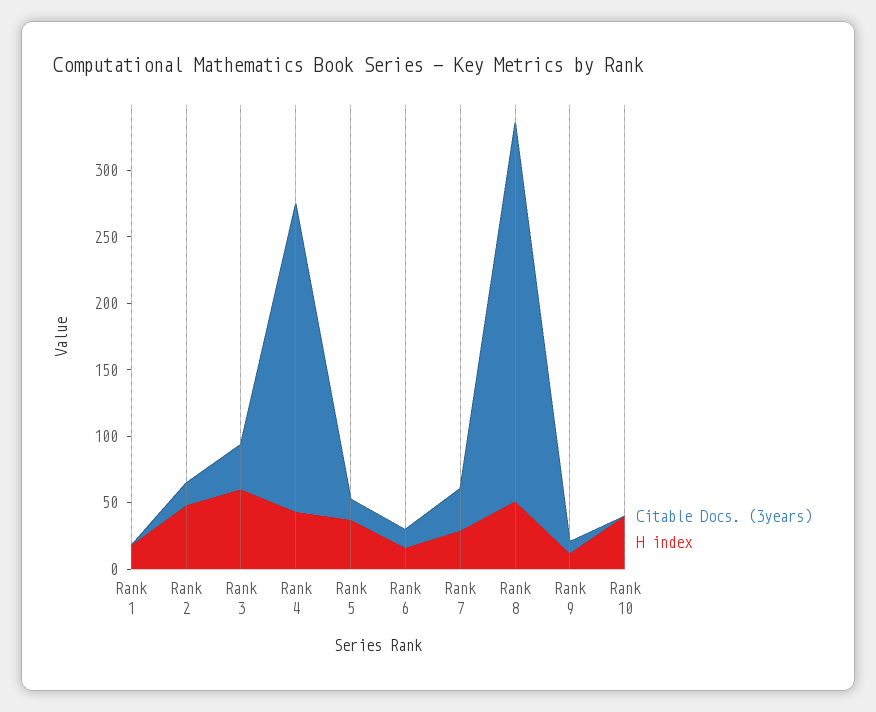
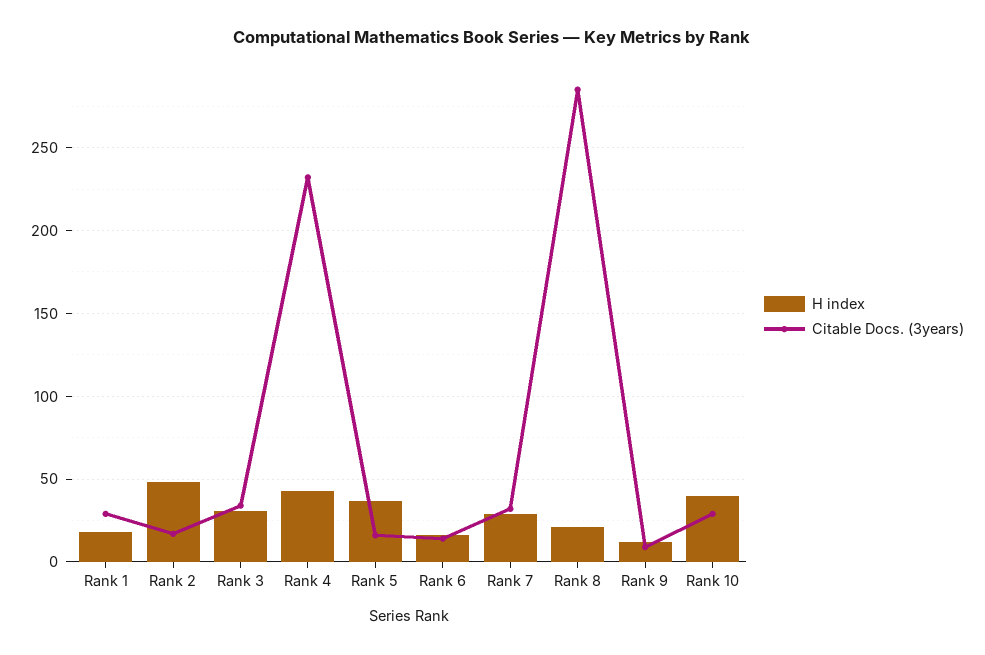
Citable Docs. (3years), Rank 1: 0 -> 30
H index, Rank 3: 60 -> 30
H index, Rank 8: 50 -> 20
Citable Docs. (3years), Rank 10: 0 -> 30

